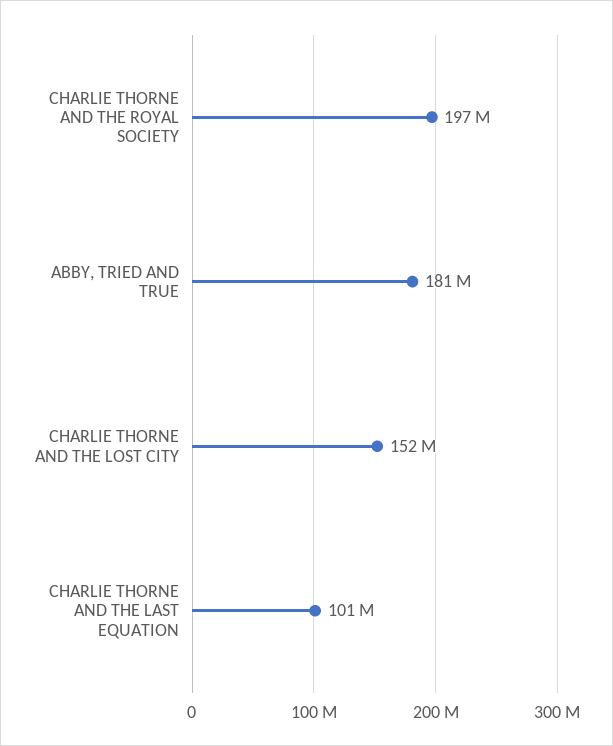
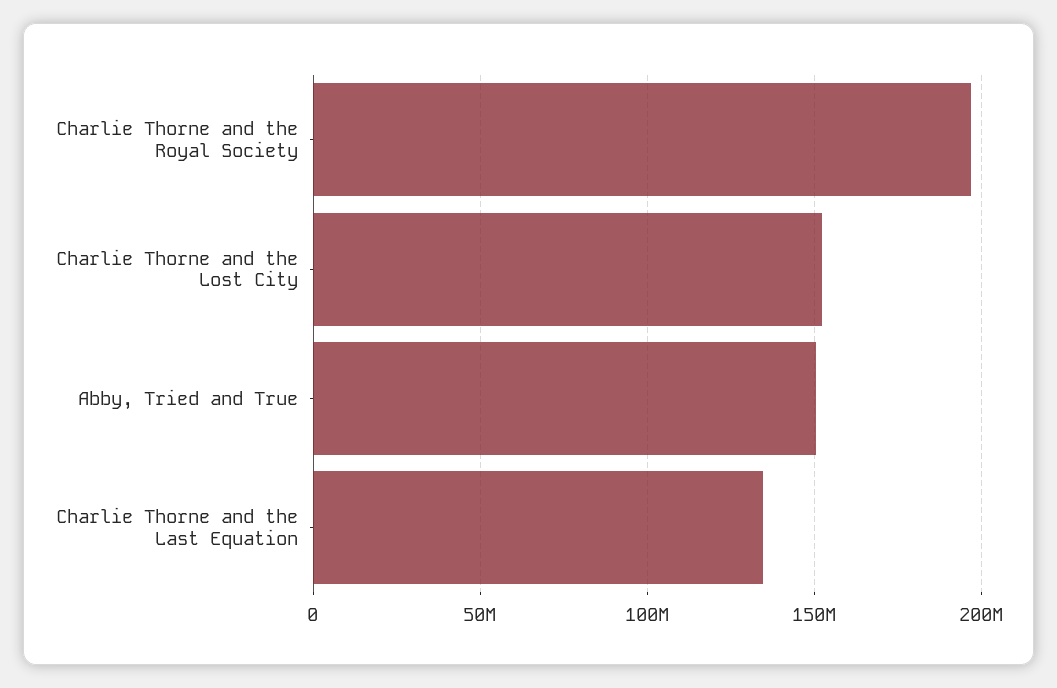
ABBY, TRIED AND TRUE: 181000000 -> 150000000
CHARLIE THORNE AND THE LAST EQUATION: 101000000 -> 135000000

